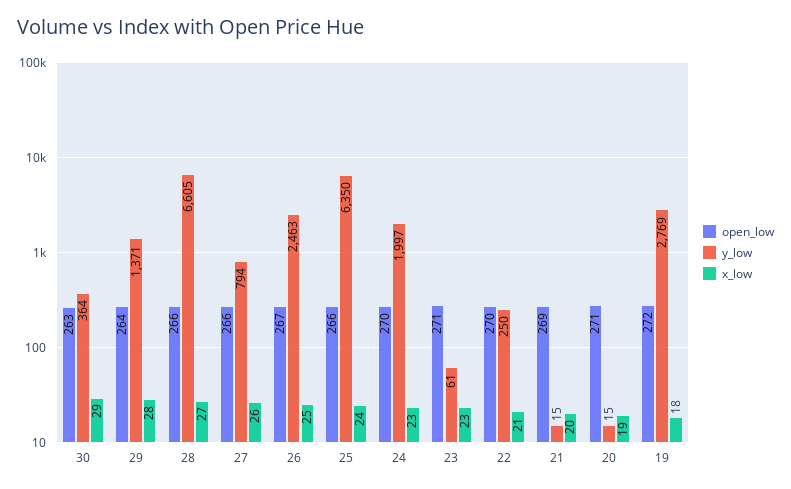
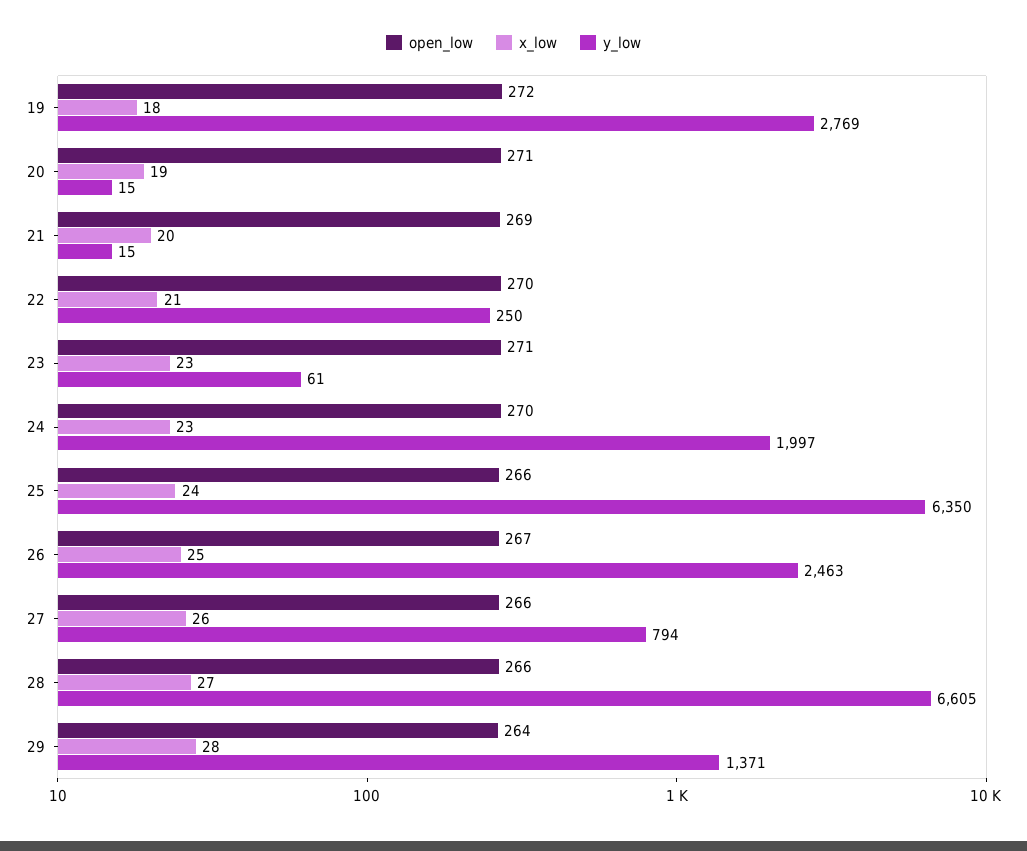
open_low, 30: 263 -> none
y_low, 30: 364 -> none
x_low, 30: 29 -> none

